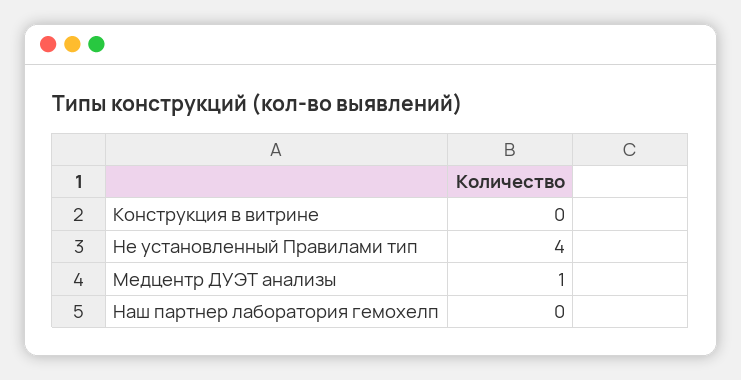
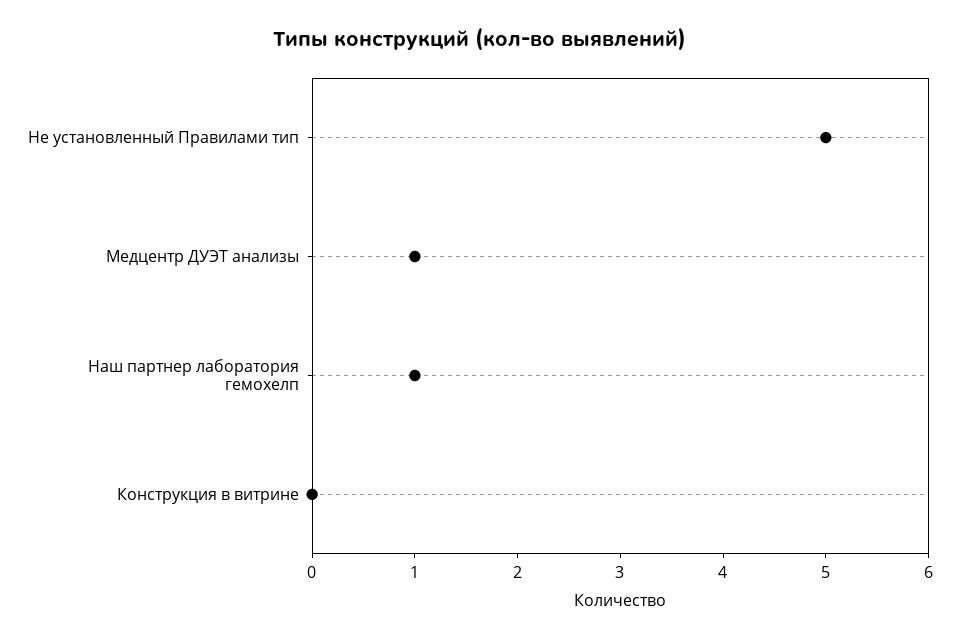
Не установленный Правилами тип: 4 -> 5
Наш партнер лаборатория гемохелп: 0 -> 1

